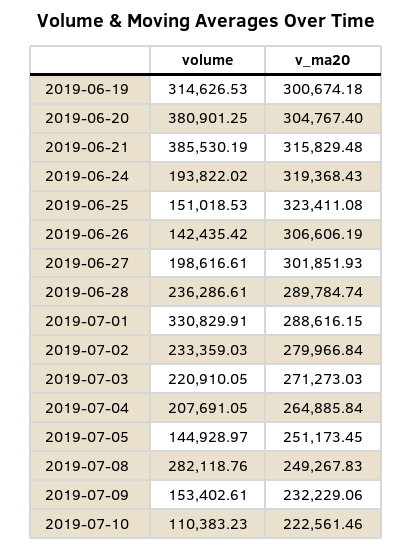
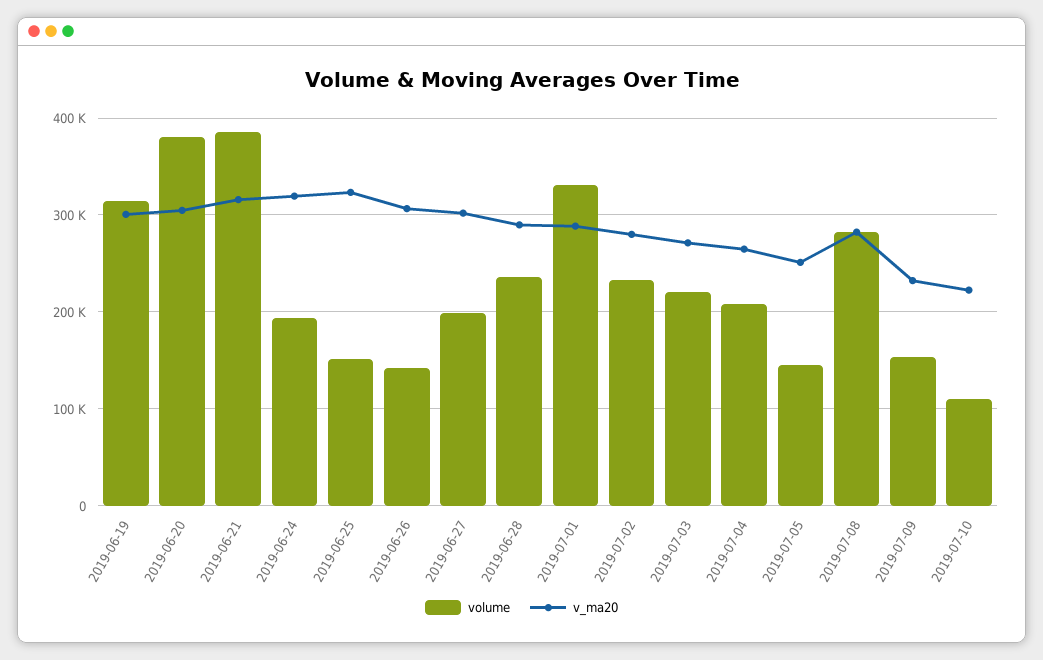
v_ma20, 2019-07-08: 249267.83 -> 280000

